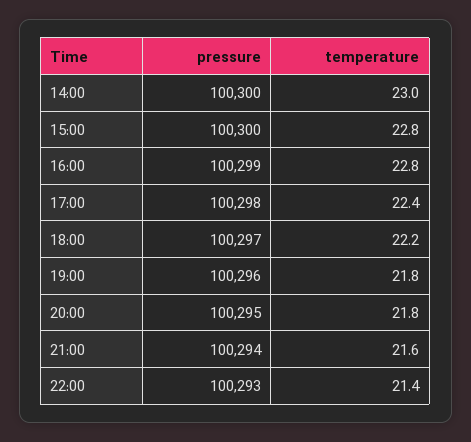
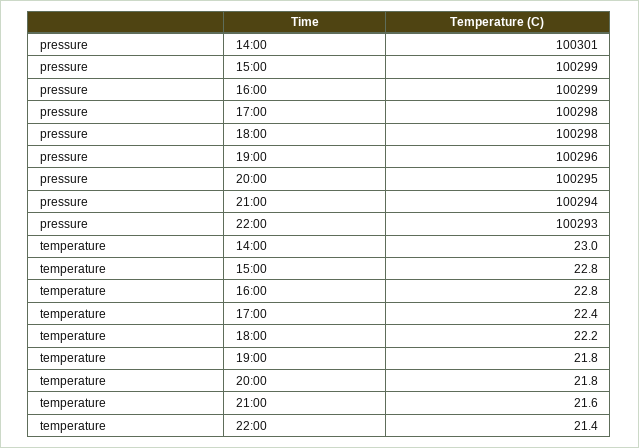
pressure, 14:00: 100300 -> 100301
pressure, 15:00: 100300 -> 100299
pressure, 18:00: 100297 -> 100298

